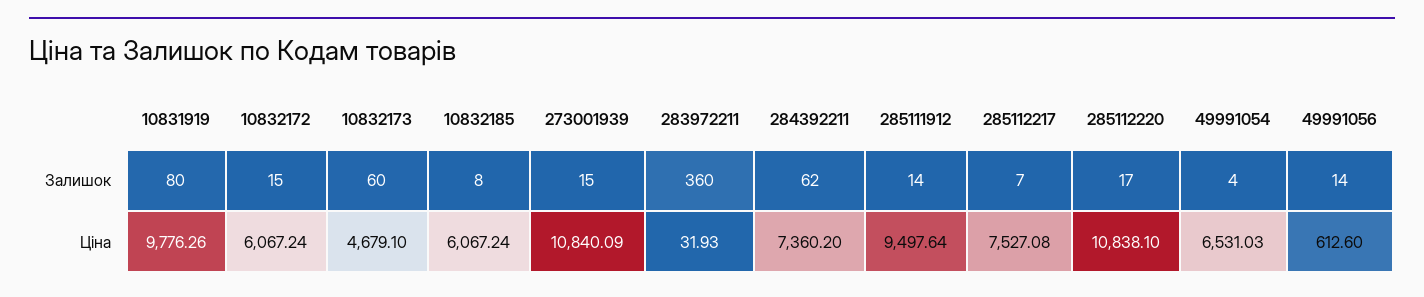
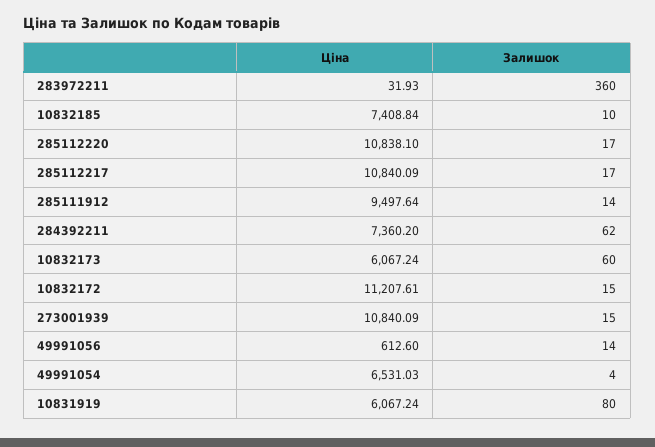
10832185, Залишок: 8 -> 10
285112217, Залишок: 7 -> 17
10831919, Ціна: 9776.26 -> 6067.24
10832172, Ціна: 6067.24 -> 11207.61
10832173, Ціна: 4679.1 -> 6067.24
10832185, Ціна: 6067.24 -> 7408.84
285112217, Ціна: 7527.08 -> 10840.09

